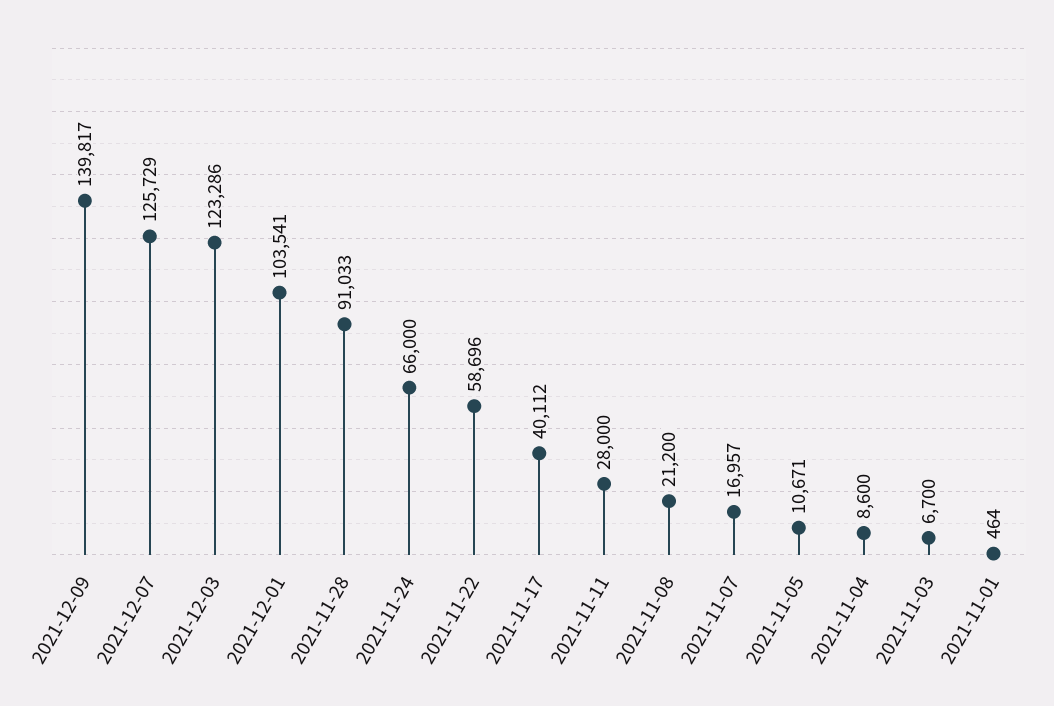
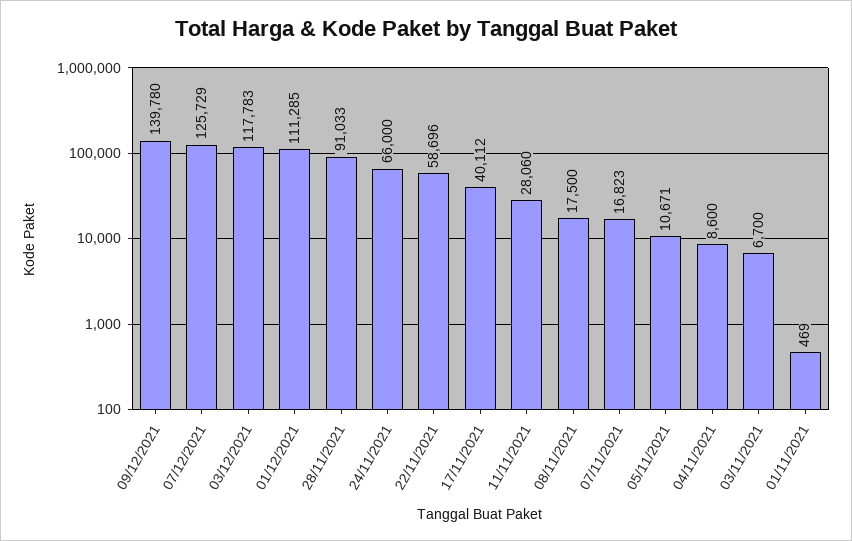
2021-12-09: 139817 -> 139780
2021-12-03: 123286 -> 117783
2021-12-01: 103541 -> 111285
2021-11-11: 28000 -> 28060
2021-11-08: 21200 -> 17500
2021-11-07: 16957 -> 16823
2021-11-01: 464 -> 469

